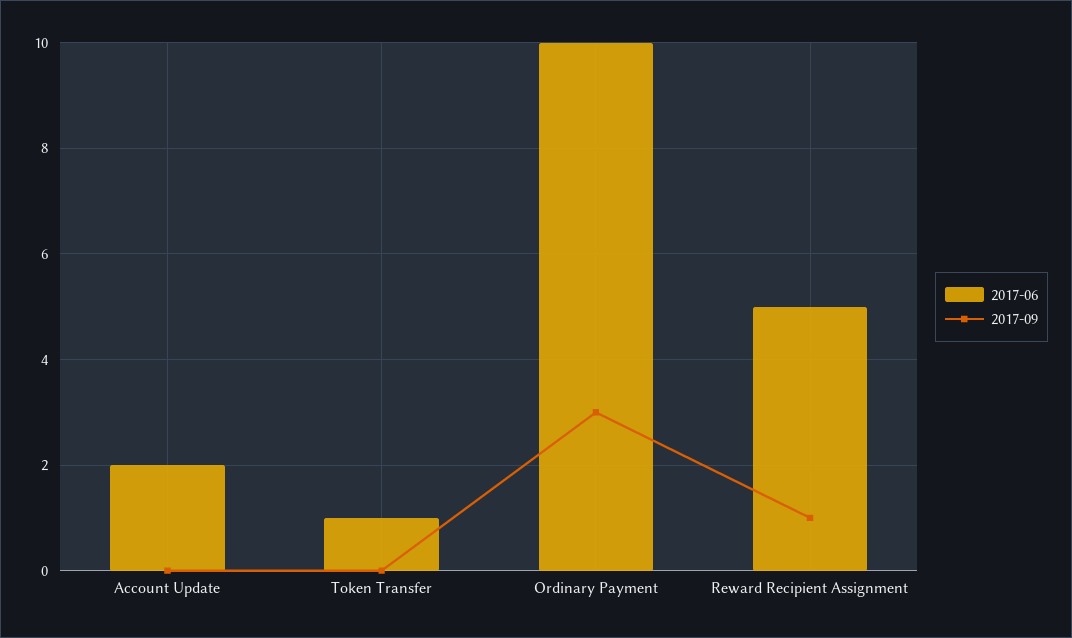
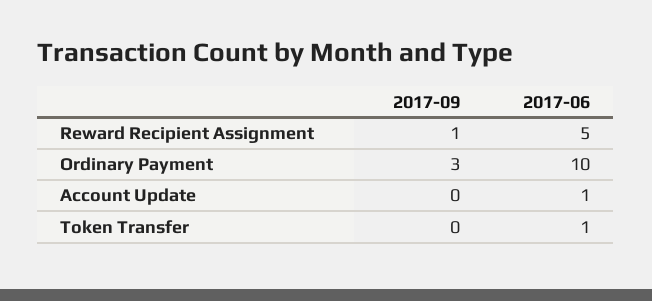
2017-06, Account Update: 2 -> 1

